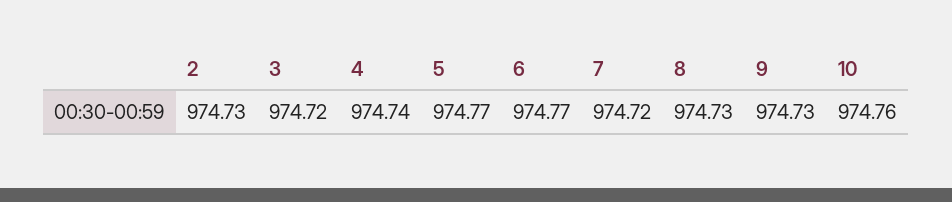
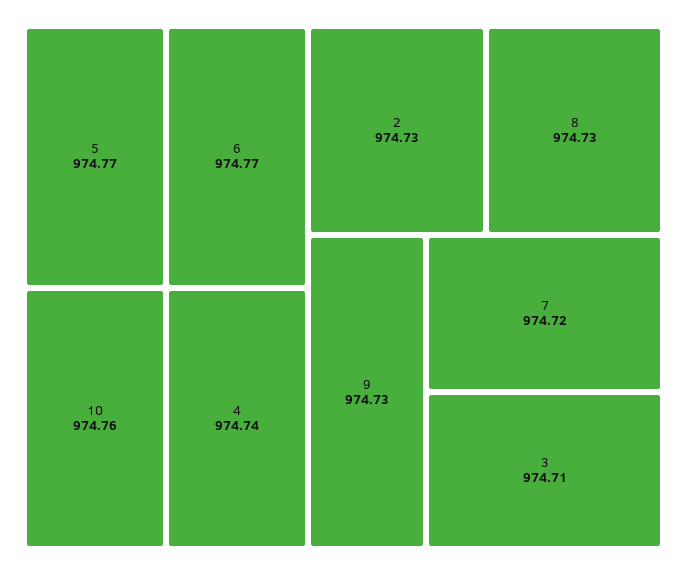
3: 974.72 -> 974.71

